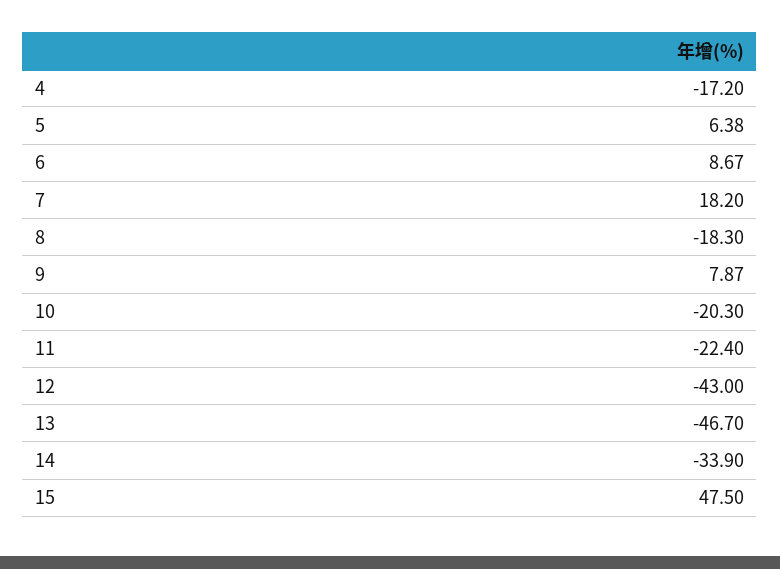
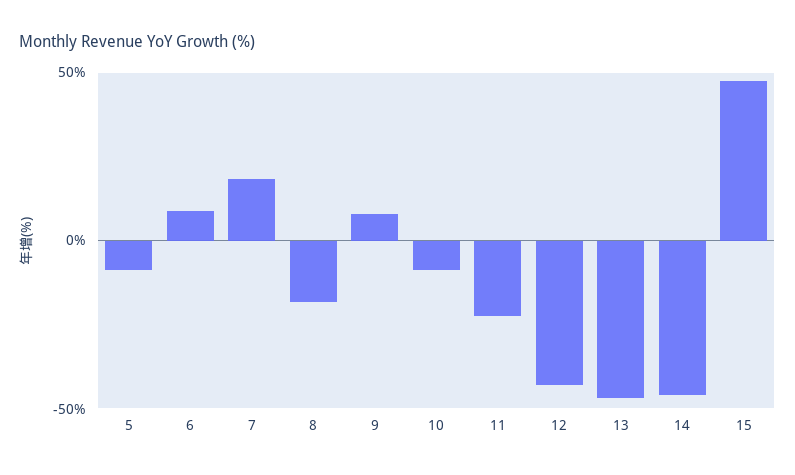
4: -17.2 -> none
5: 6.38 -> -10
10: -20.3 -> -10
14: -33.9 -> -45

